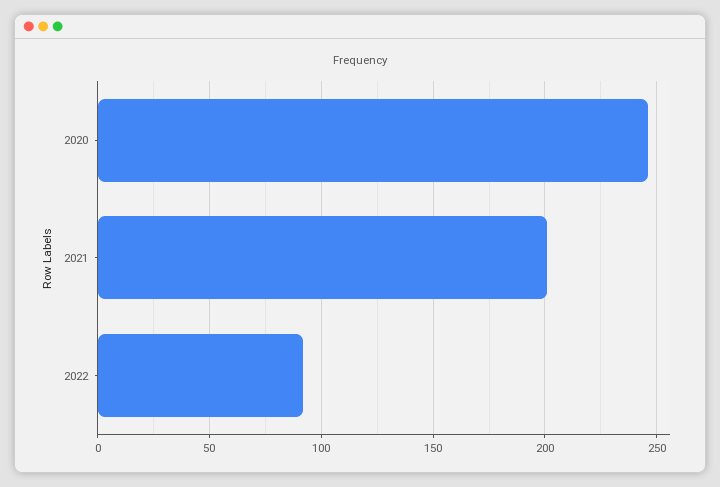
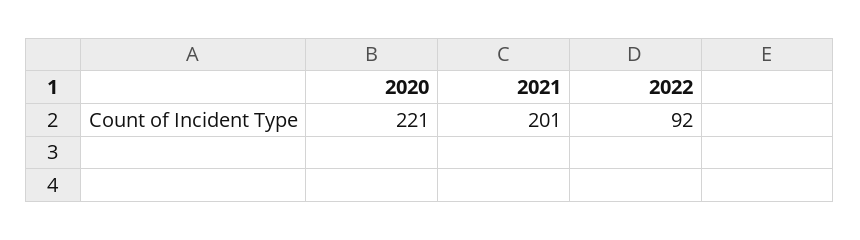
2020: 245 -> 221

